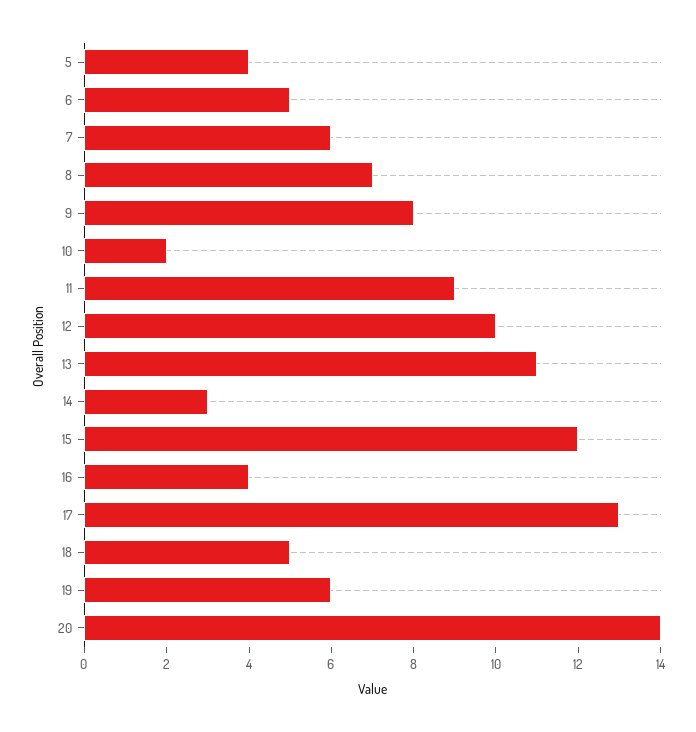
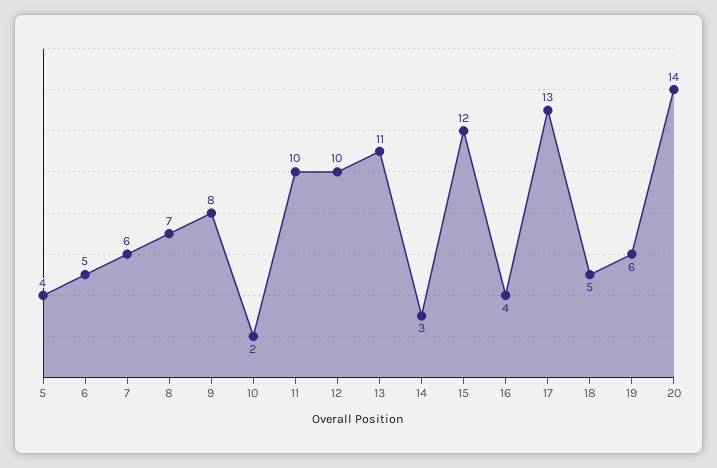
11: 9 -> 10

